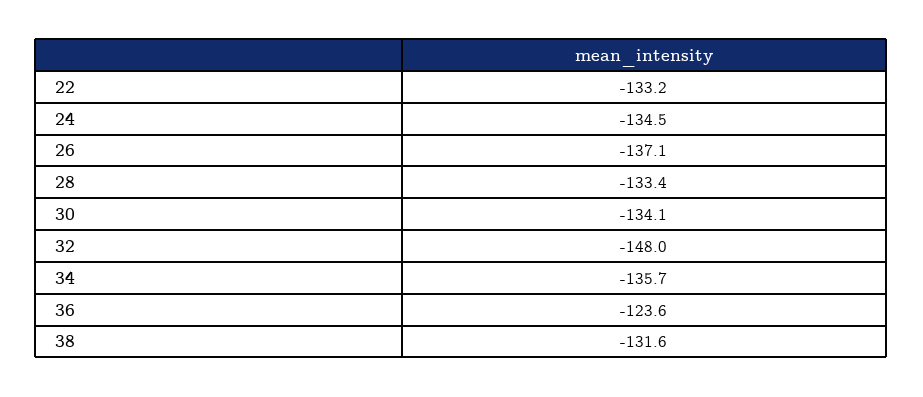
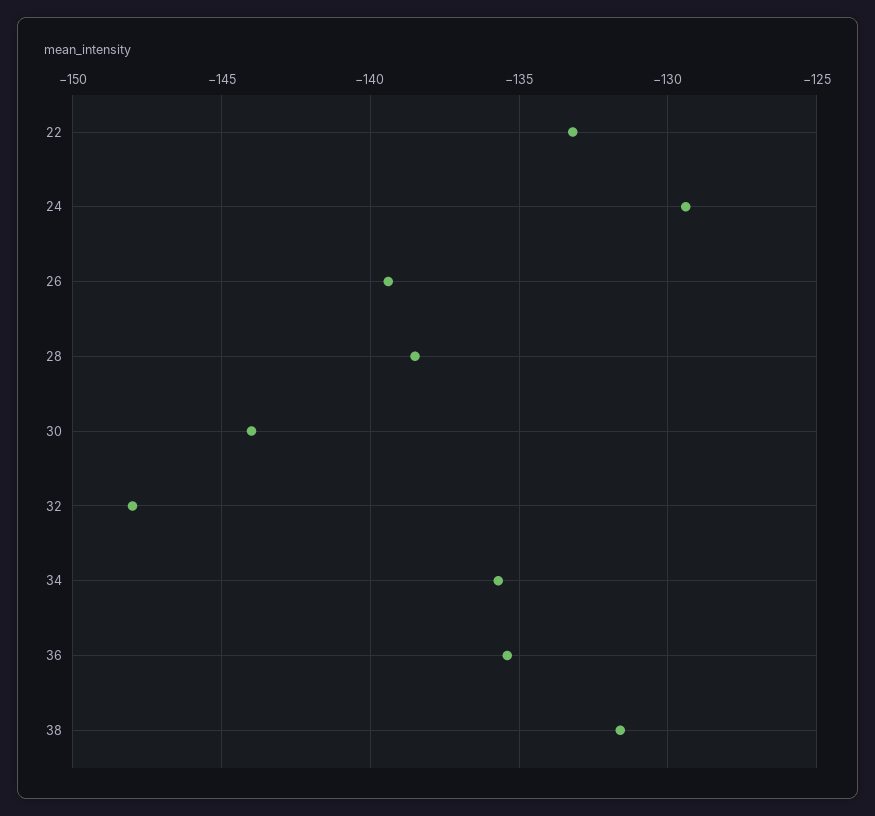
24: -134.5 -> -129.5
26: -137.1 -> -139.5
28: -133.4 -> -138.5
30: -134.1 -> -144
36: -123.6 -> -135.5

